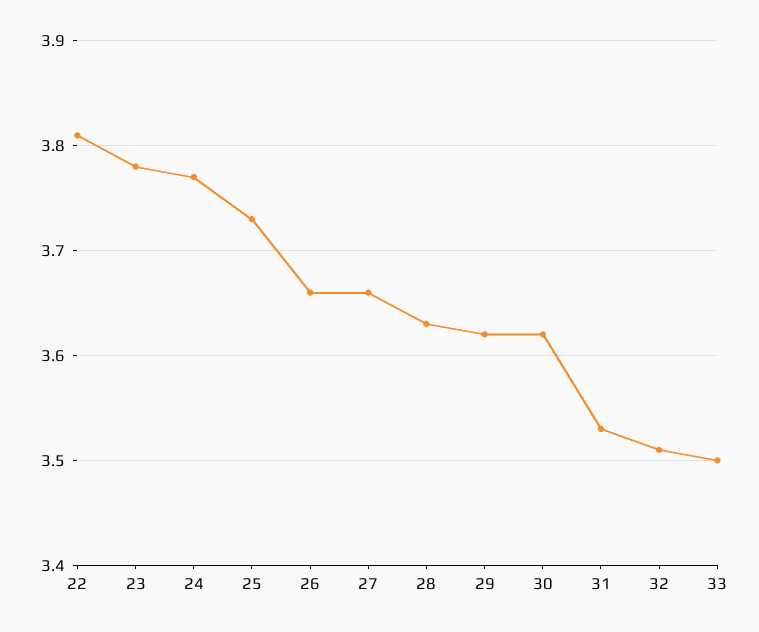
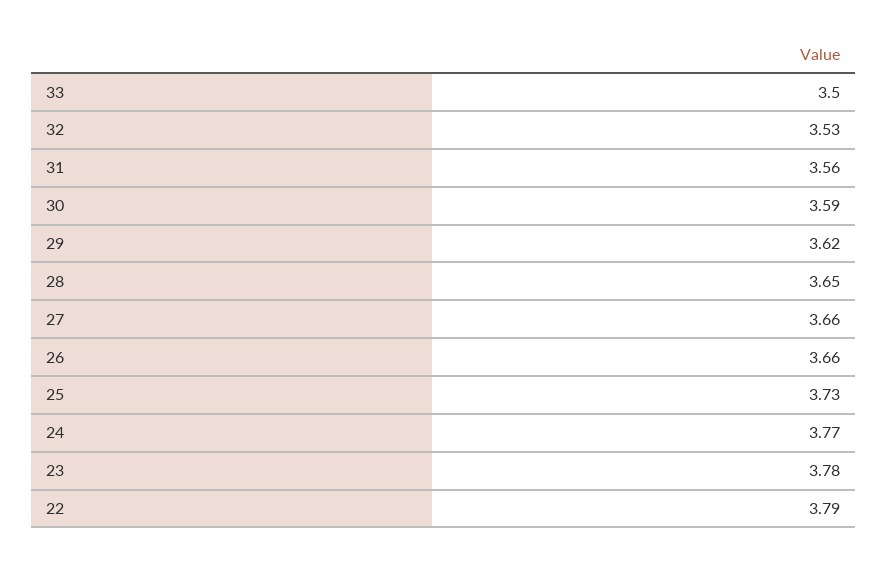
22: 3.81 -> 3.79
28: 3.63 -> 3.65
30: 3.62 -> 3.59
31: 3.53 -> 3.56
32: 3.51 -> 3.53

